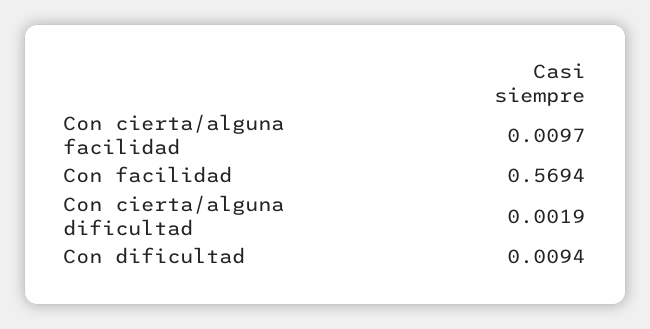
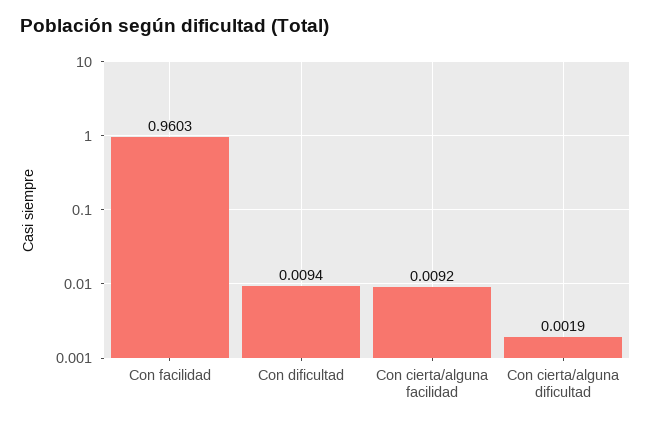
Con cierta/alguna facilidad: 0.0097 -> 0.0092
Con facilidad: 0.5694 -> 0.9603

